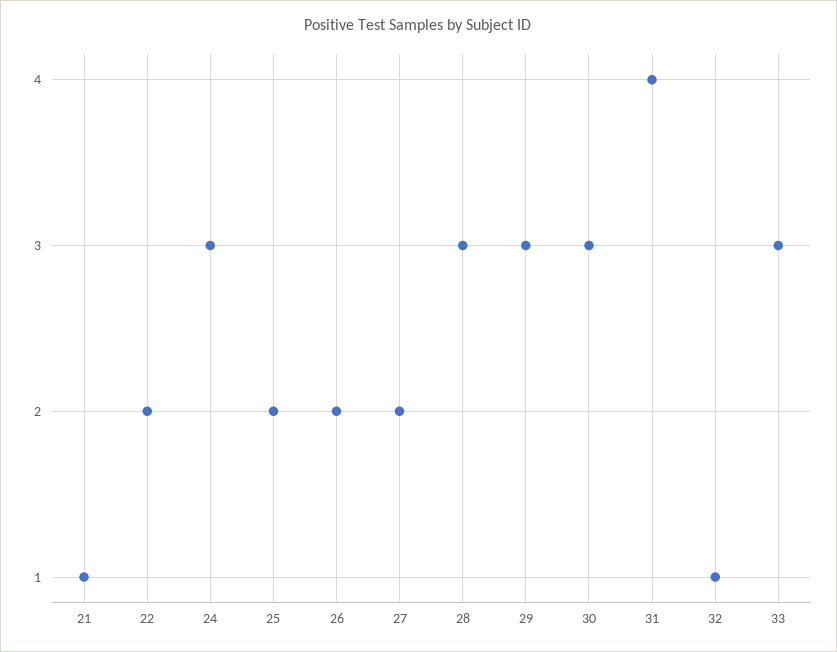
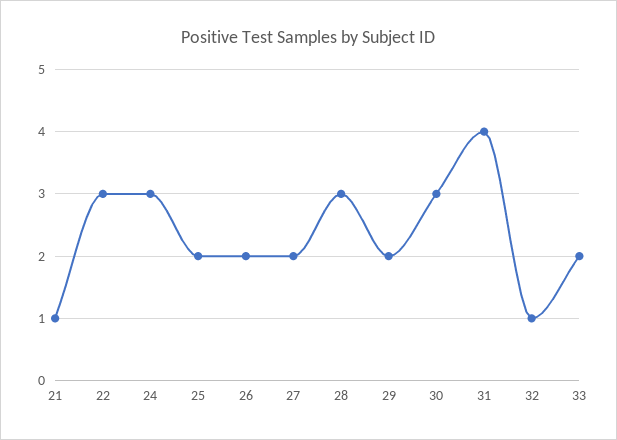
22: 2 -> 3
29: 3 -> 2
33: 3 -> 2

